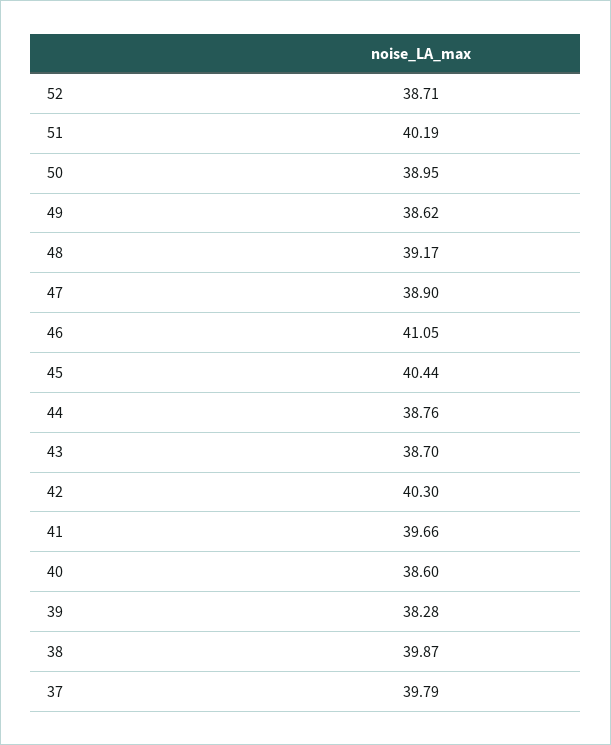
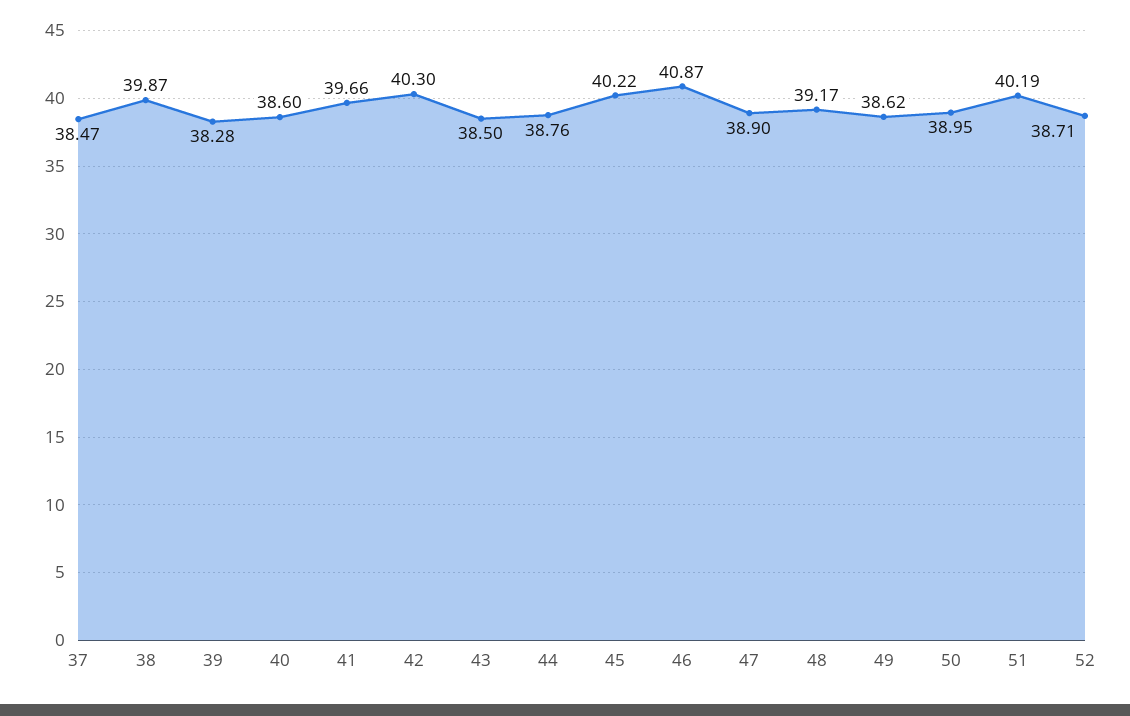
46: 41.05 -> 40.87
45: 40.44 -> 40.22
43: 38.7 -> 38.5
37: 39.79 -> 38.47

